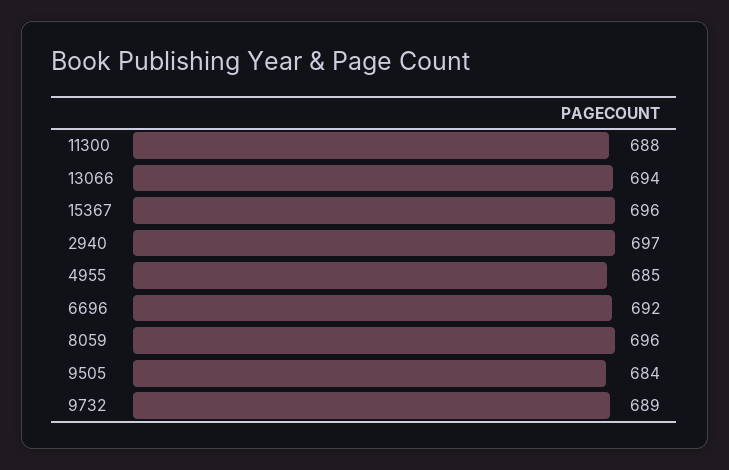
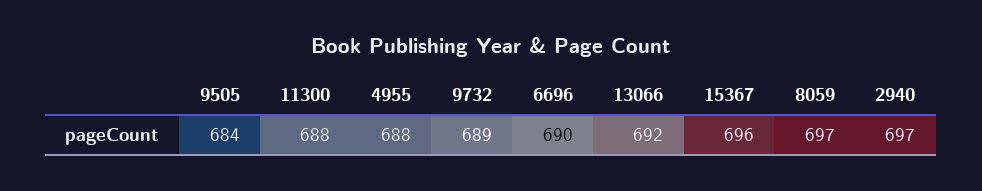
13066: 694 -> 692
4955: 685 -> 688
6696: 692 -> 690
8059: 696 -> 697

